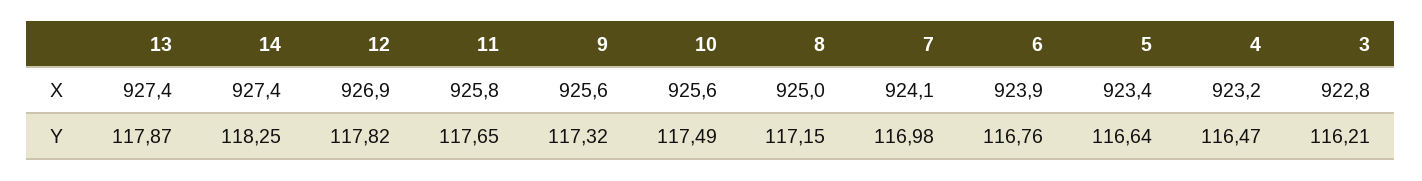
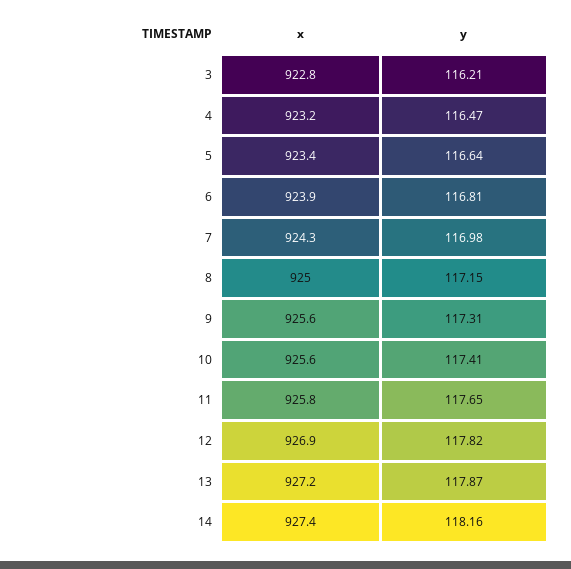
13, X: 927.4 -> 927.2
7, X: 924.1 -> 924.3
14, Y: 118.25 -> 118.16
9, Y: 117.32 -> 117.31
10, Y: 117.49 -> 117.41
6, Y: 116.76 -> 116.81

